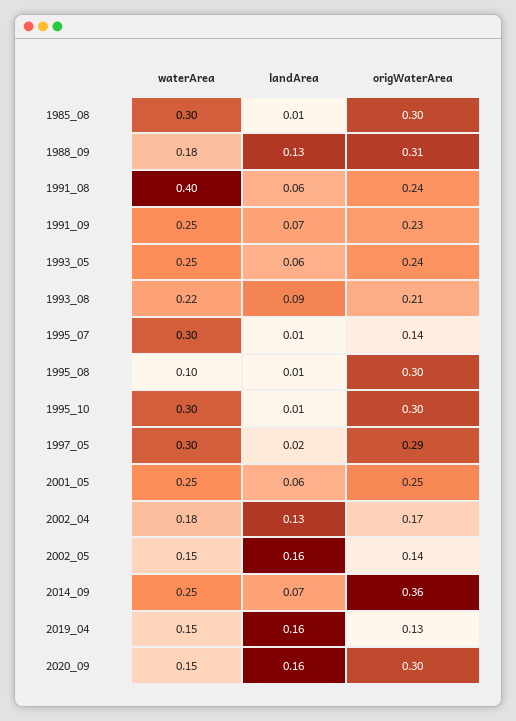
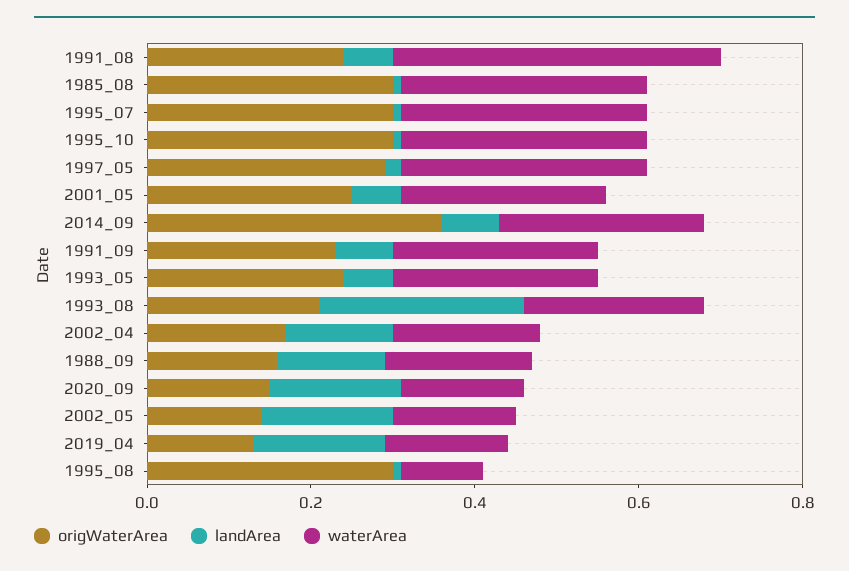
origWaterArea, 1988_09: 0.31 -> 0.15
landArea, 1993_08: 0.09 -> 0.25
origWaterArea, 1995_07: 0.14 -> 0.3
origWaterArea, 2020_09: 0.3 -> 0.15

